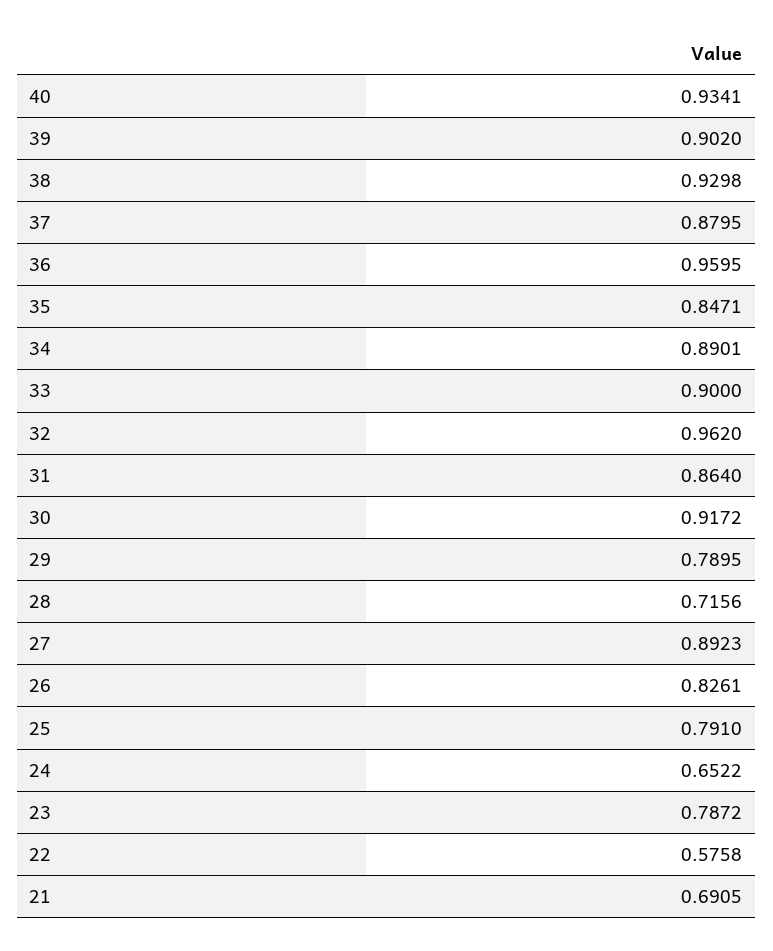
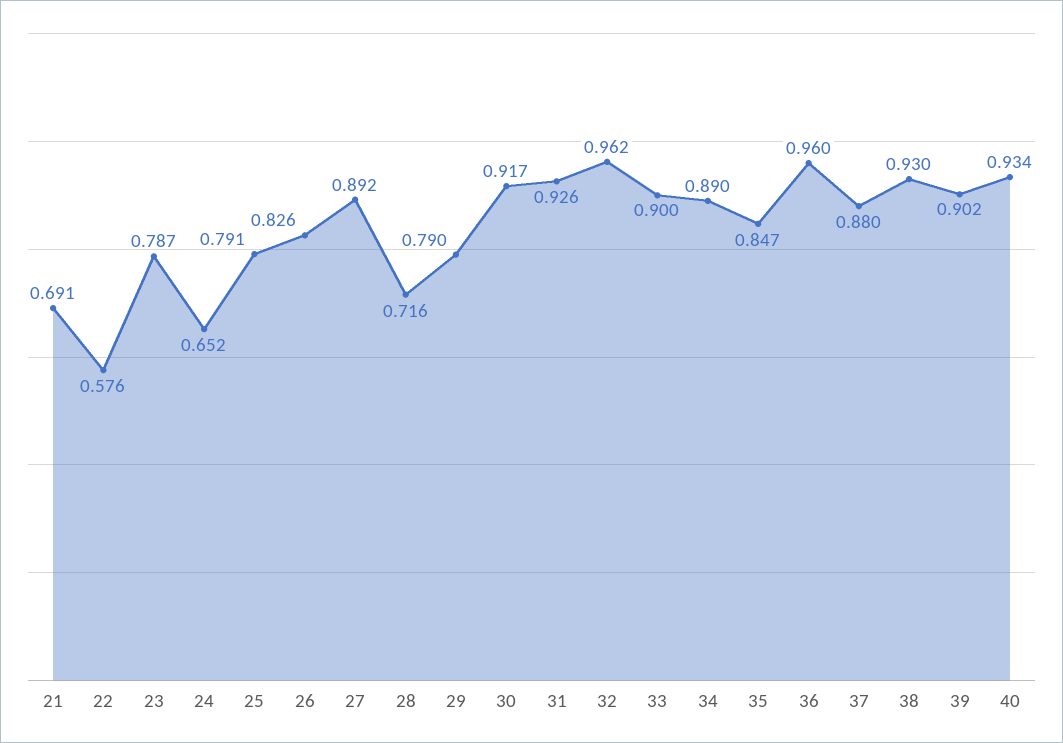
31: 0.864 -> 0.926

